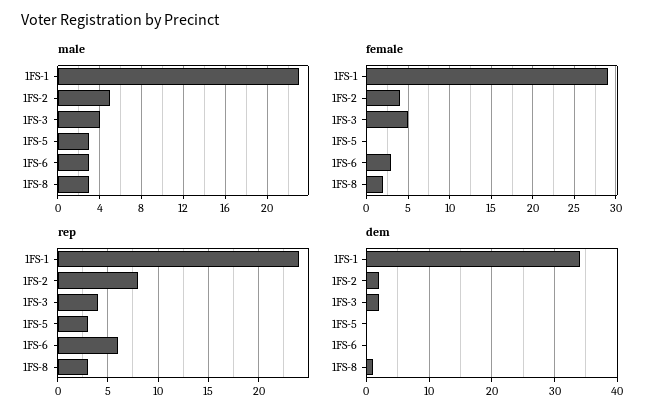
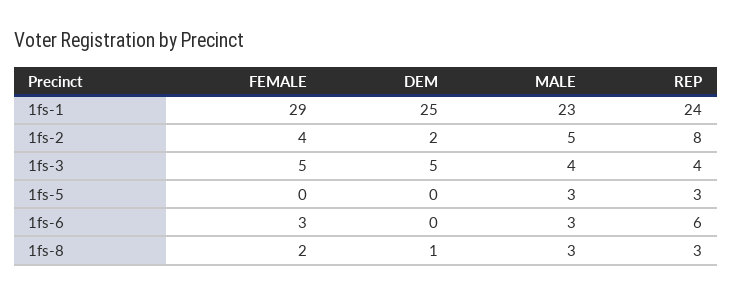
dem, 1FS-1: 34 -> 25
dem, 1FS-3: 2 -> 5

